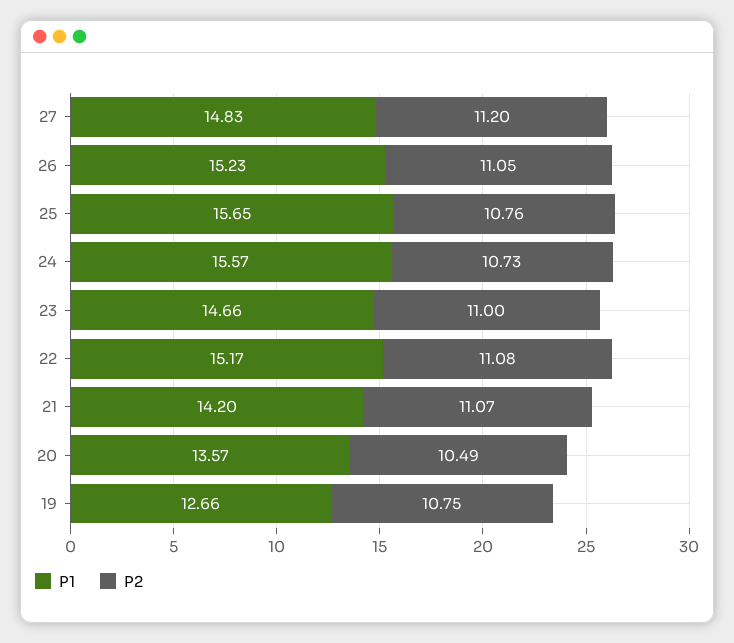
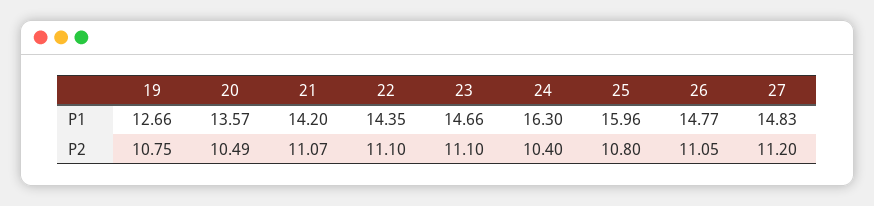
P1, 26: 15.23 -> 14.77
P1, 25: 15.65 -> 15.96
P2, 25: 10.76 -> 10.8
P1, 24: 15.57 -> 16.3
P2, 24: 10.73 -> 10.4
P2, 23: 11 -> 11.1
P1, 22: 15.17 -> 14.35
P2, 22: 11.08 -> 11.1

